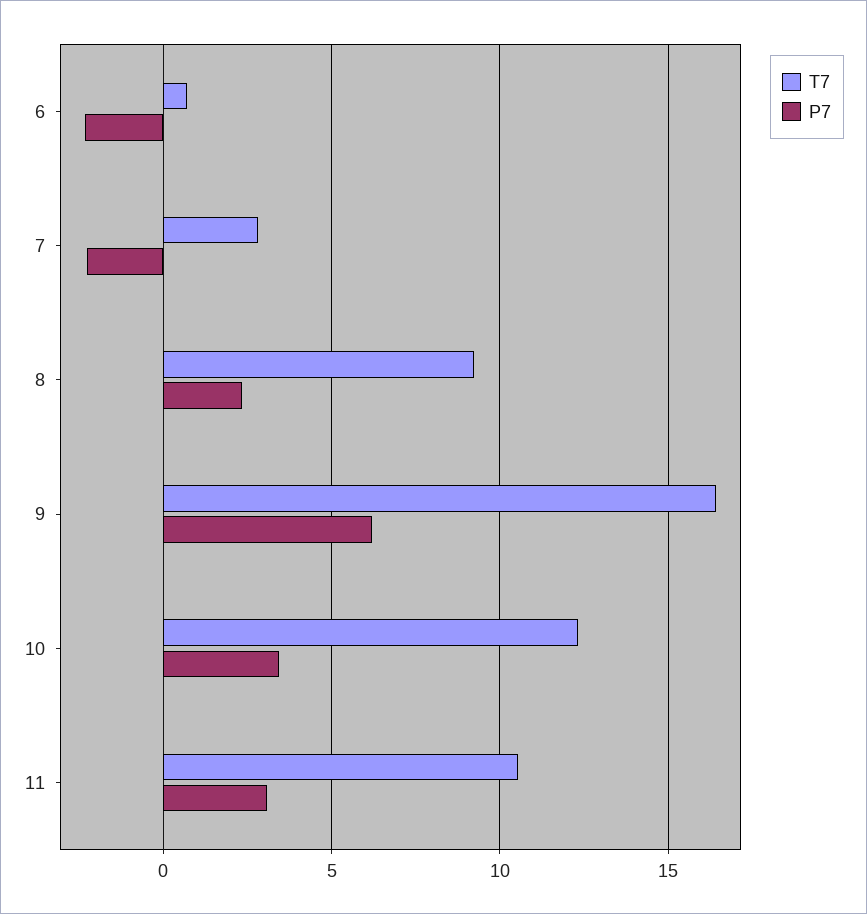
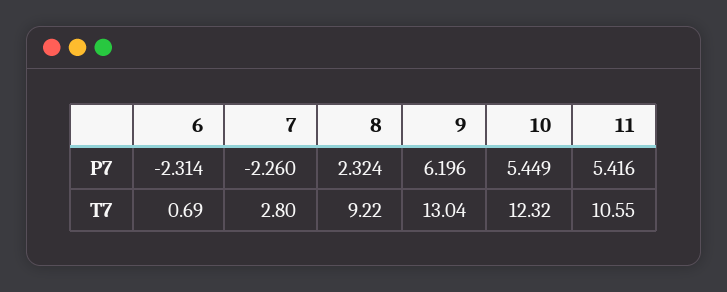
T7, 9: 16.5 -> 13.04
P7, 10: 3.5 -> 5.449
P7, 11: 3 -> 5.416

